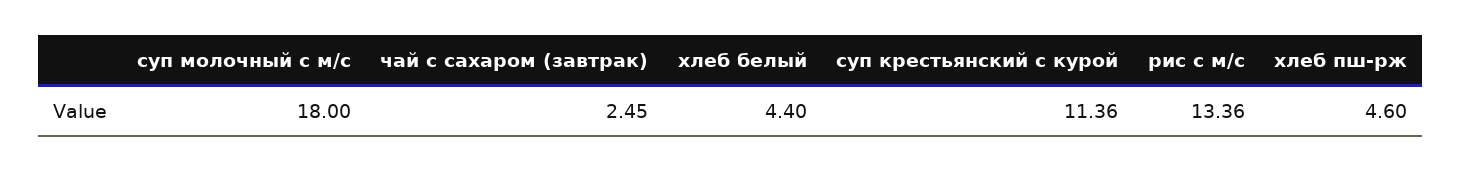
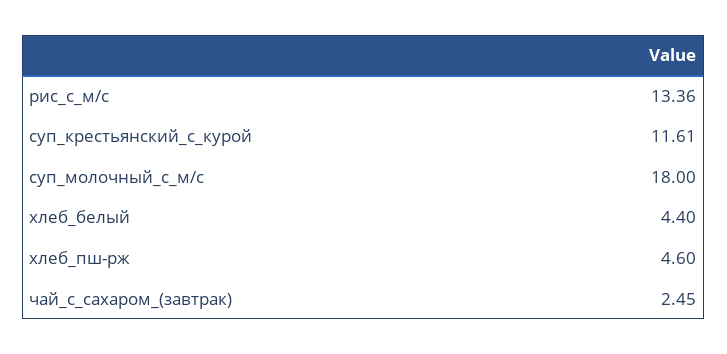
суп крестьянский с курой: 11.36 -> 11.61

